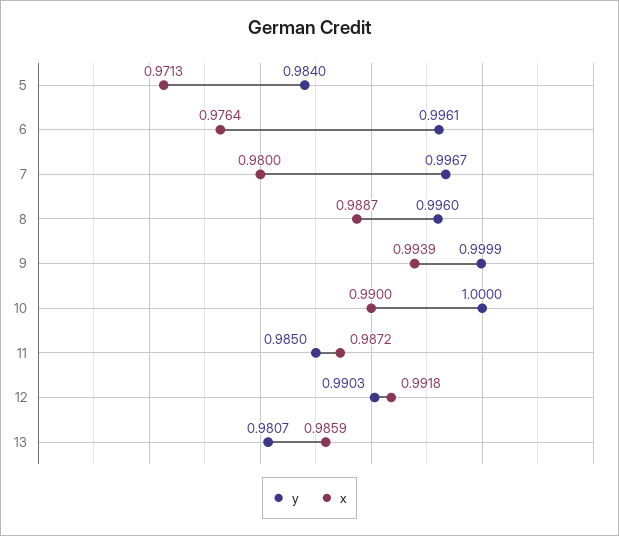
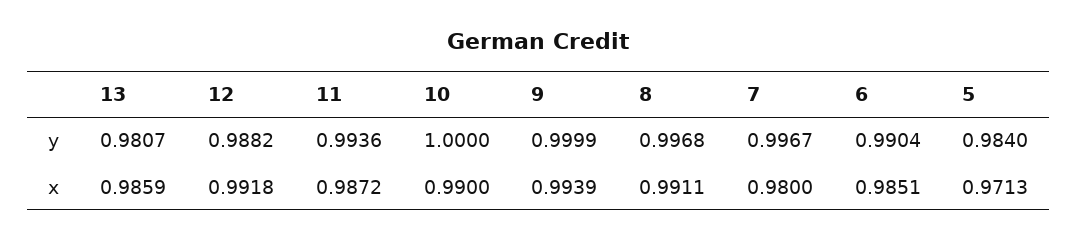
y, 6: 0.9961 -> 0.9904
x, 6: 0.9764 -> 0.9851
y, 8: 0.996 -> 0.9968
x, 8: 0.9887 -> 0.9911
y, 11: 0.985 -> 0.9936
y, 12: 0.9903 -> 0.9882

